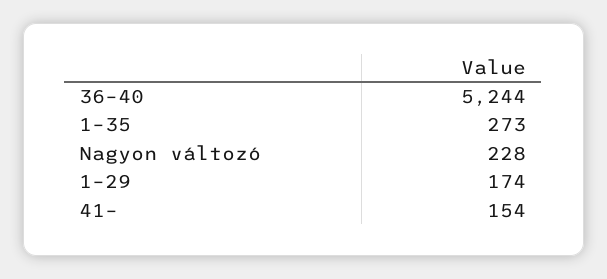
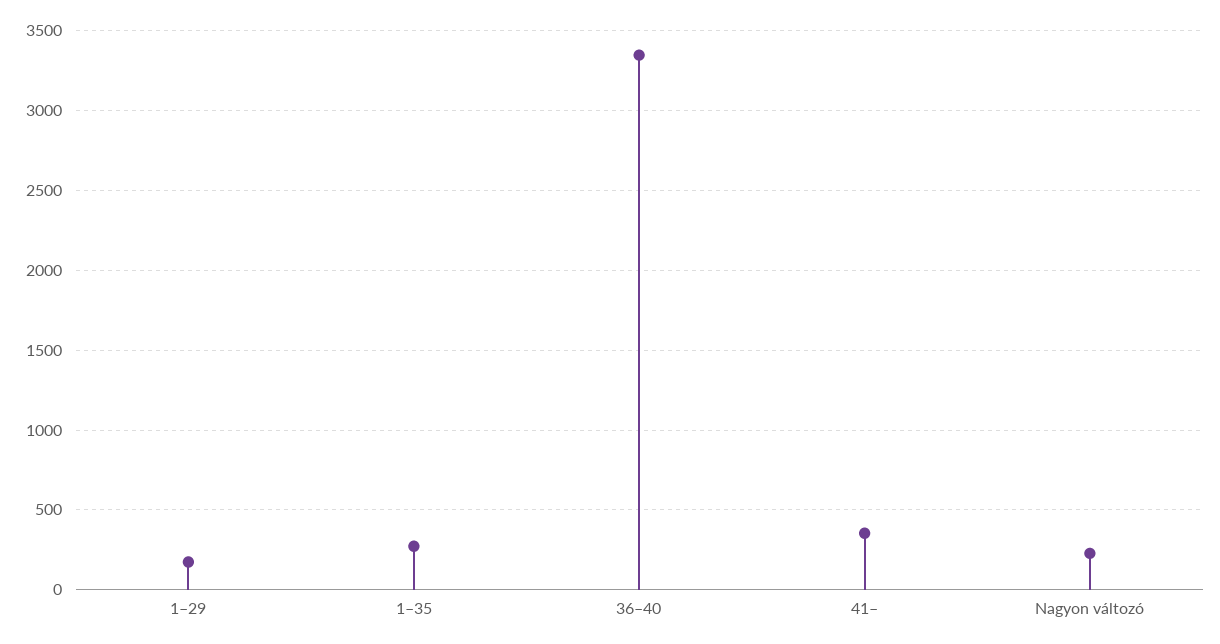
36–40: 5244 -> 3350
41–: 154 -> 350

